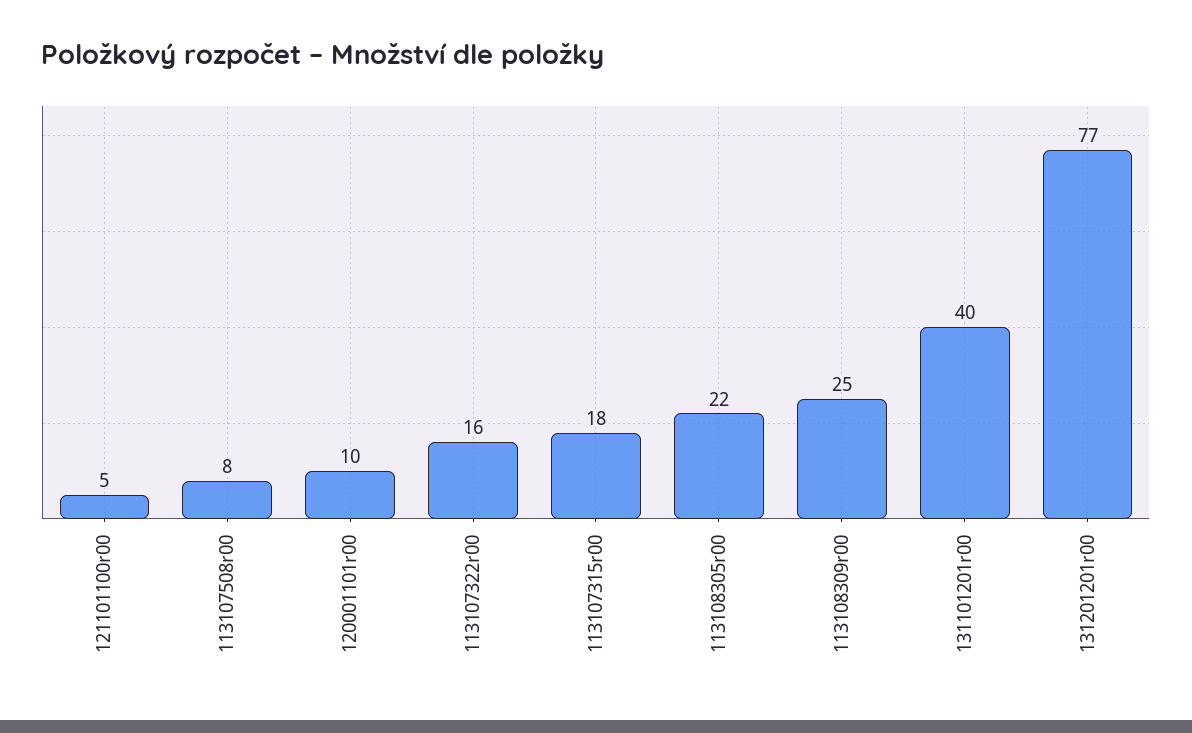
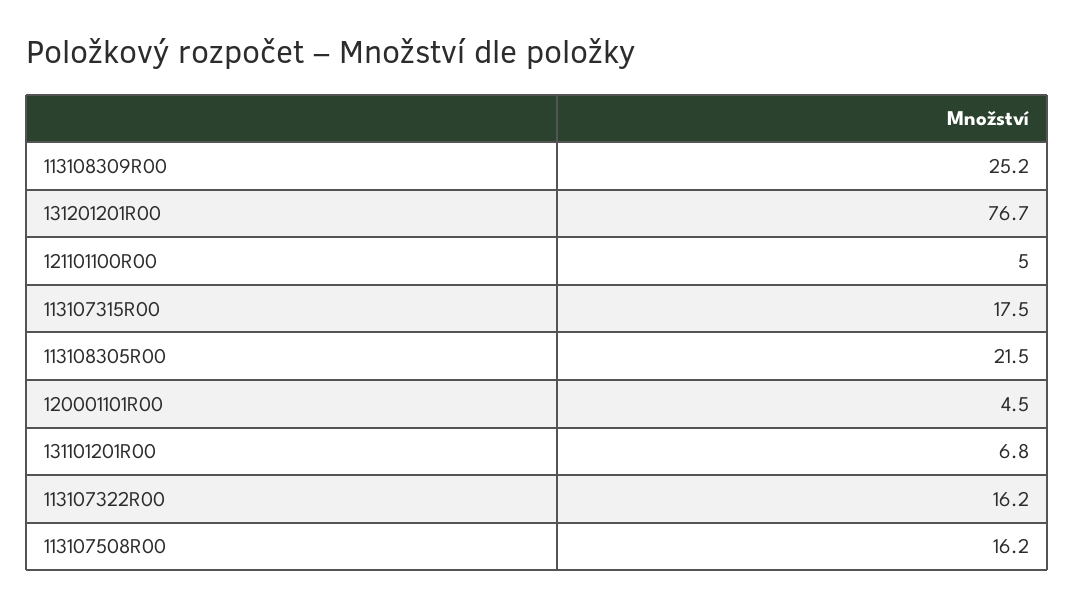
113107508r00: 8 -> 16.2
120001101r00: 10 -> 4.5
131101201r00: 40 -> 6.8

